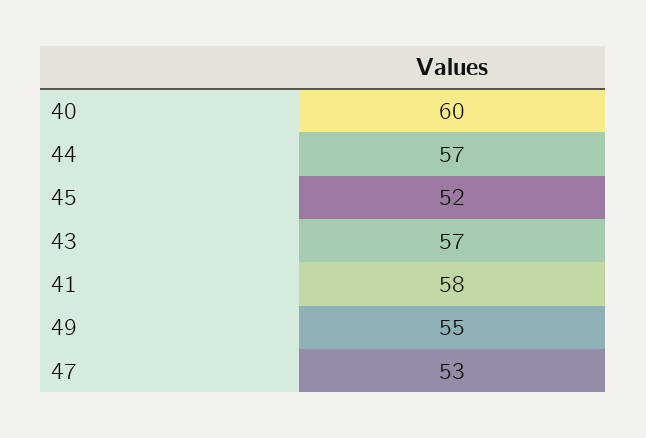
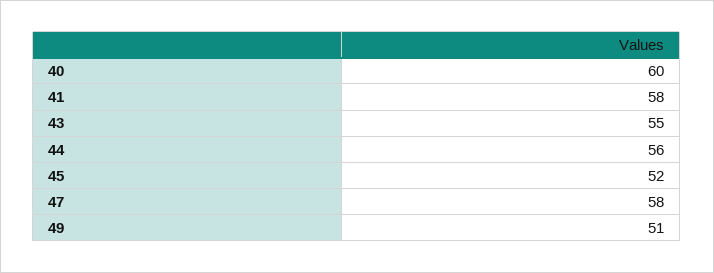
44: 57 -> 56
43: 57 -> 55
49: 55 -> 51
47: 53 -> 58

